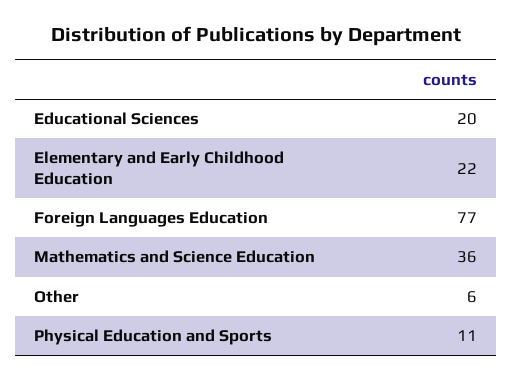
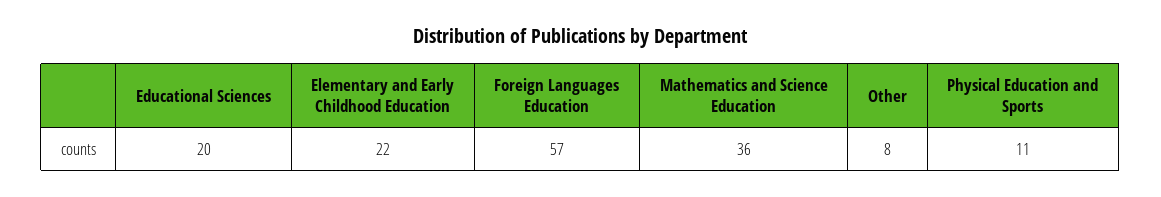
Foreign Languages Education: 77 -> 57
Other: 6 -> 8

